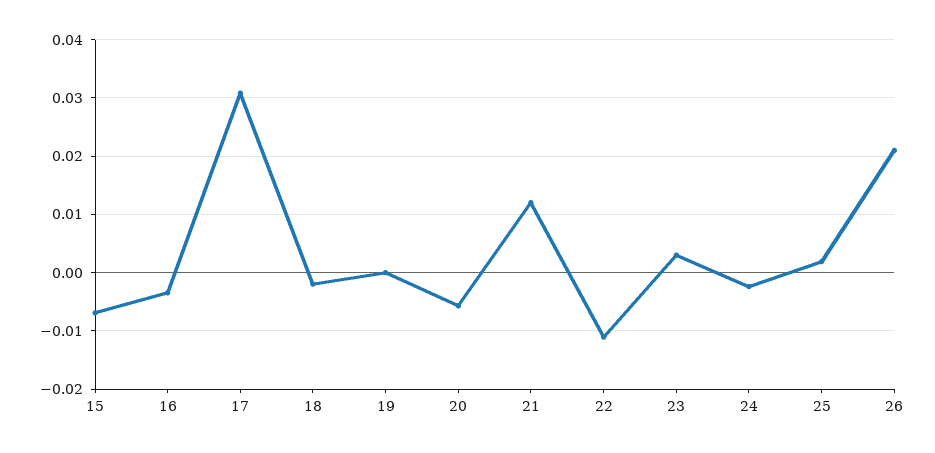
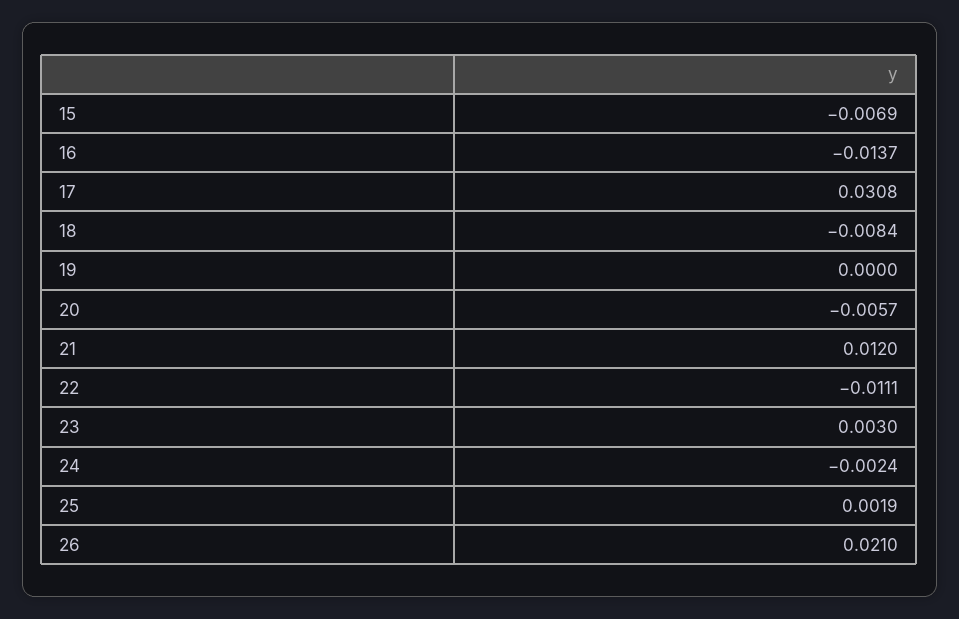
16: -0.004 -> -0.0137
18: -0.002 -> -0.0084

